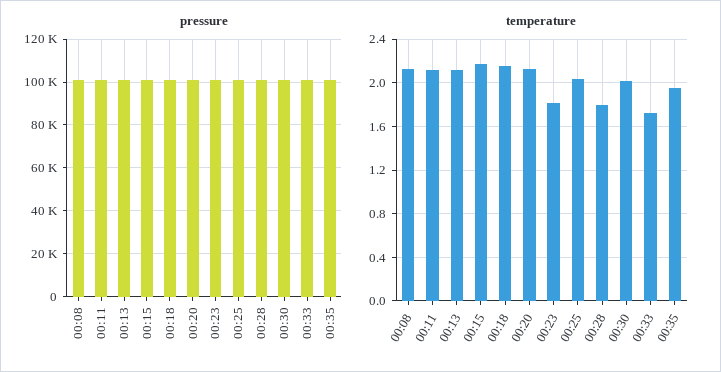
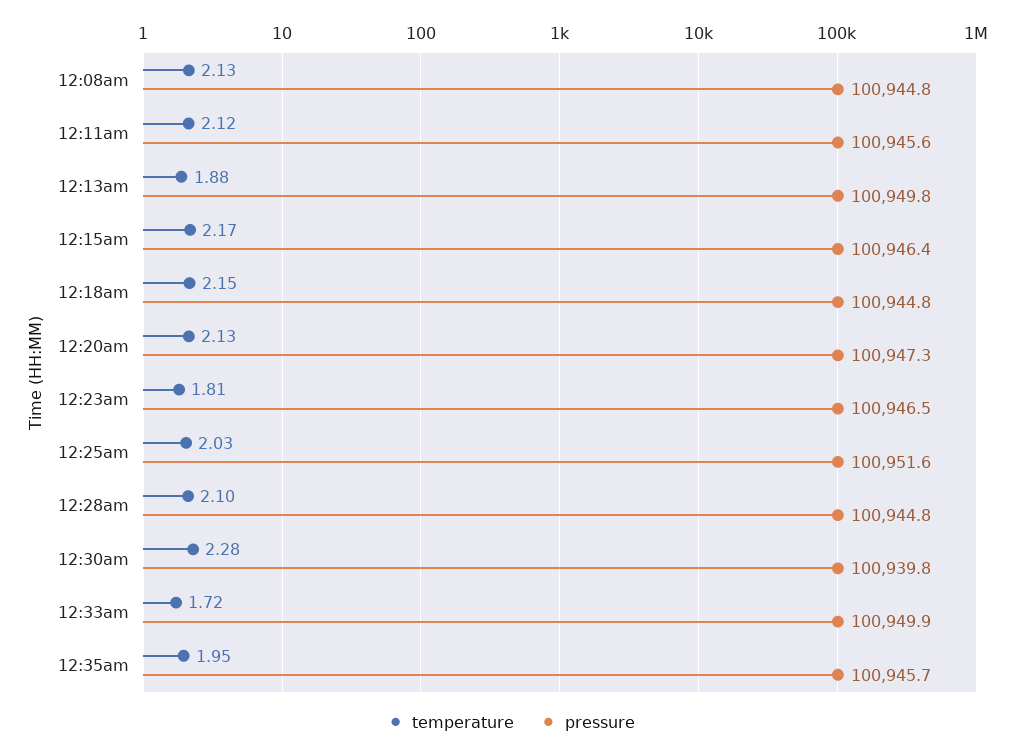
temperature, 00:13: 2.1 -> 1.88
temperature, 00:28: 1.8 -> 2.1
temperature, 00:30: 2 -> 2.28

